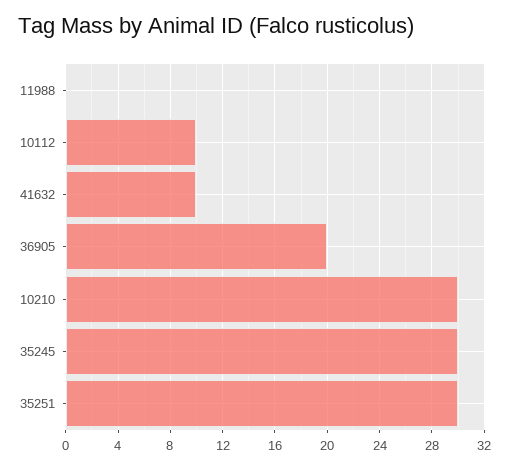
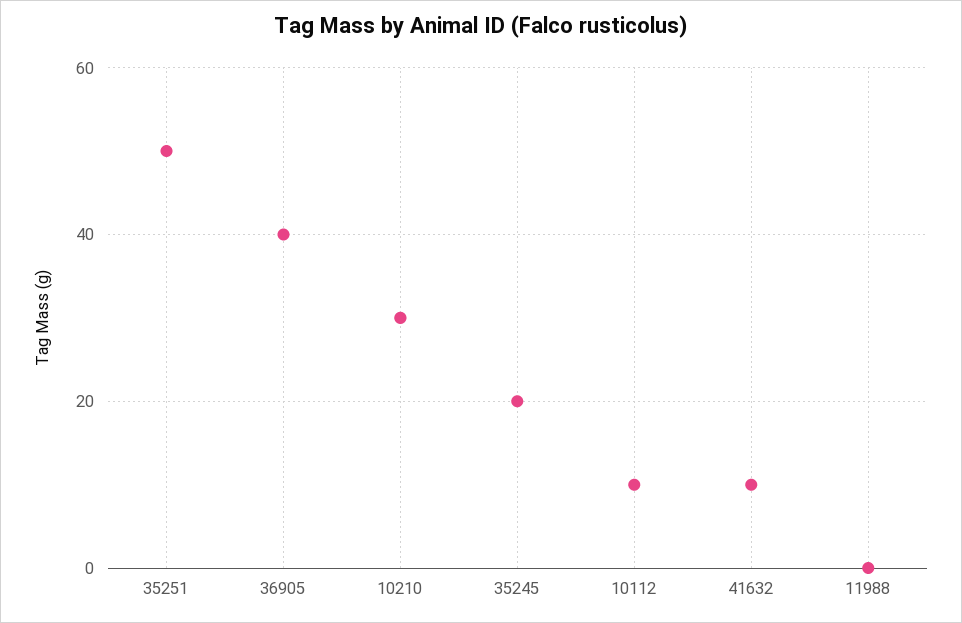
36905: 20 -> 40
35245: 30 -> 20
35251: 30 -> 50

